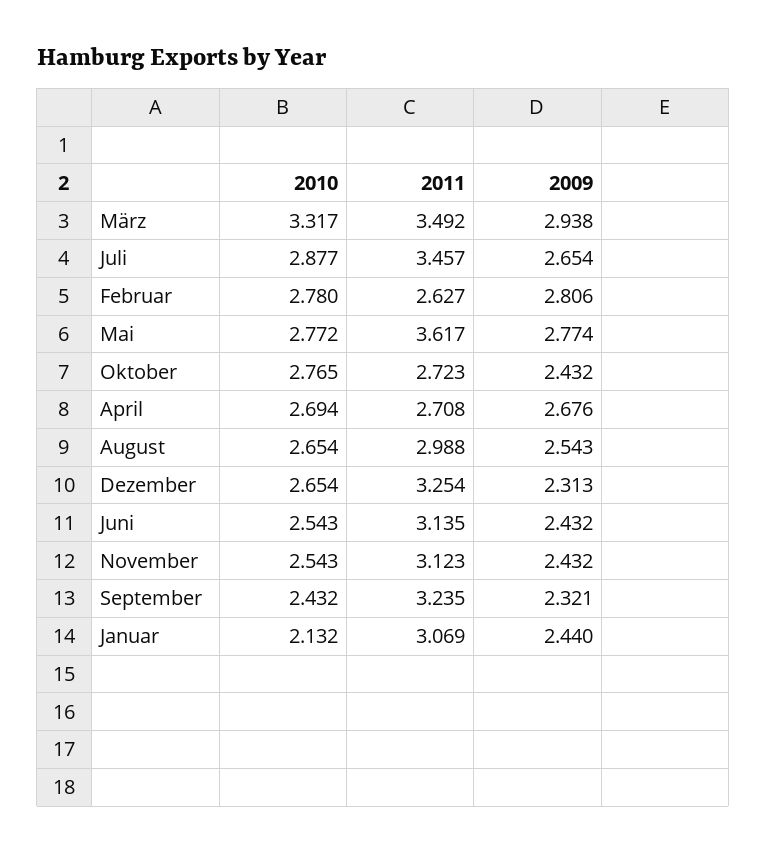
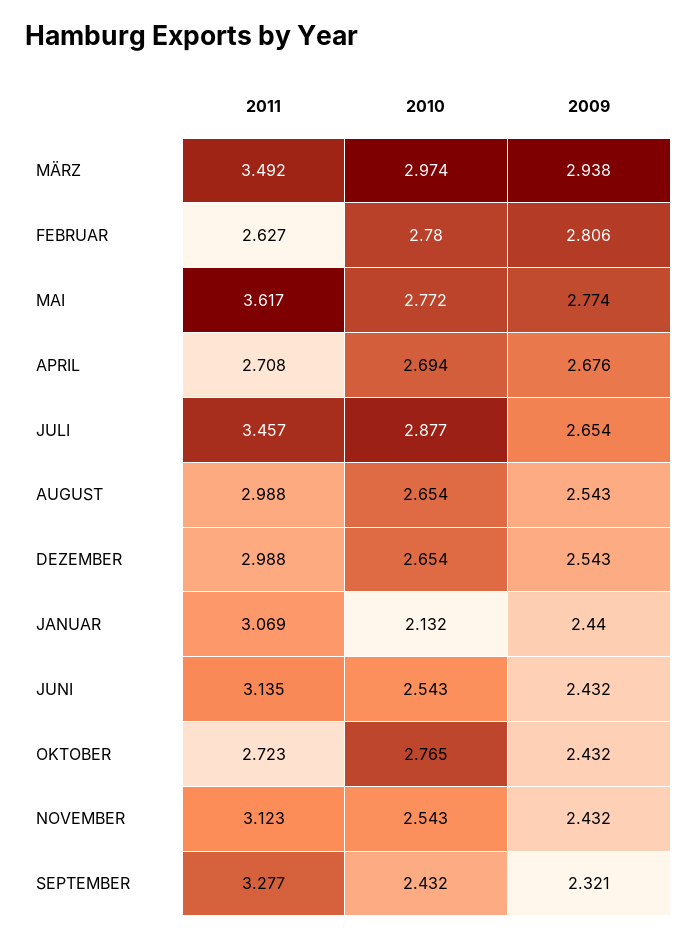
2010, März: 3.317 -> 2.974
2011, Dezember: 3.254 -> 2.988
2009, Dezember: 2.313 -> 2.543
2011, September: 3.235 -> 3.277

